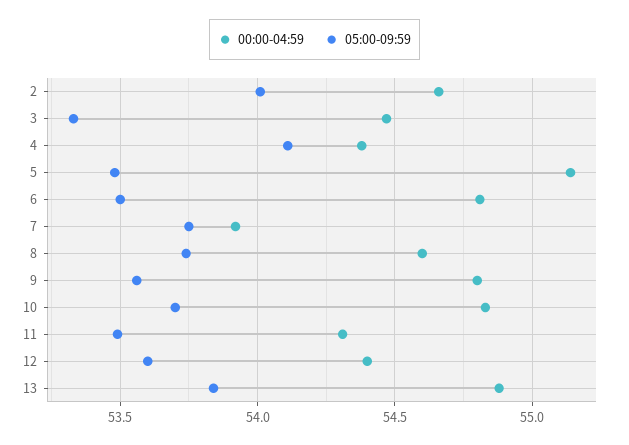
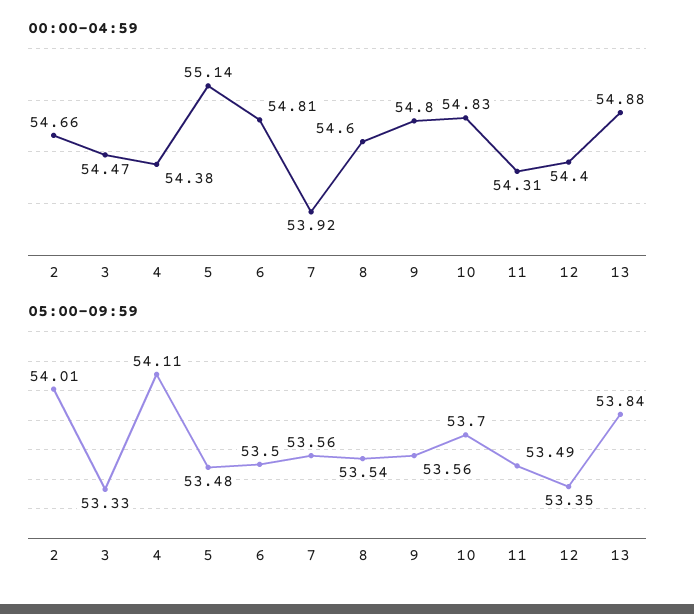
05:00-09:59, 7: 53.75 -> 53.56
05:00-09:59, 8: 53.75 -> 53.54
05:00-09:59, 12: 53.6 -> 53.35

